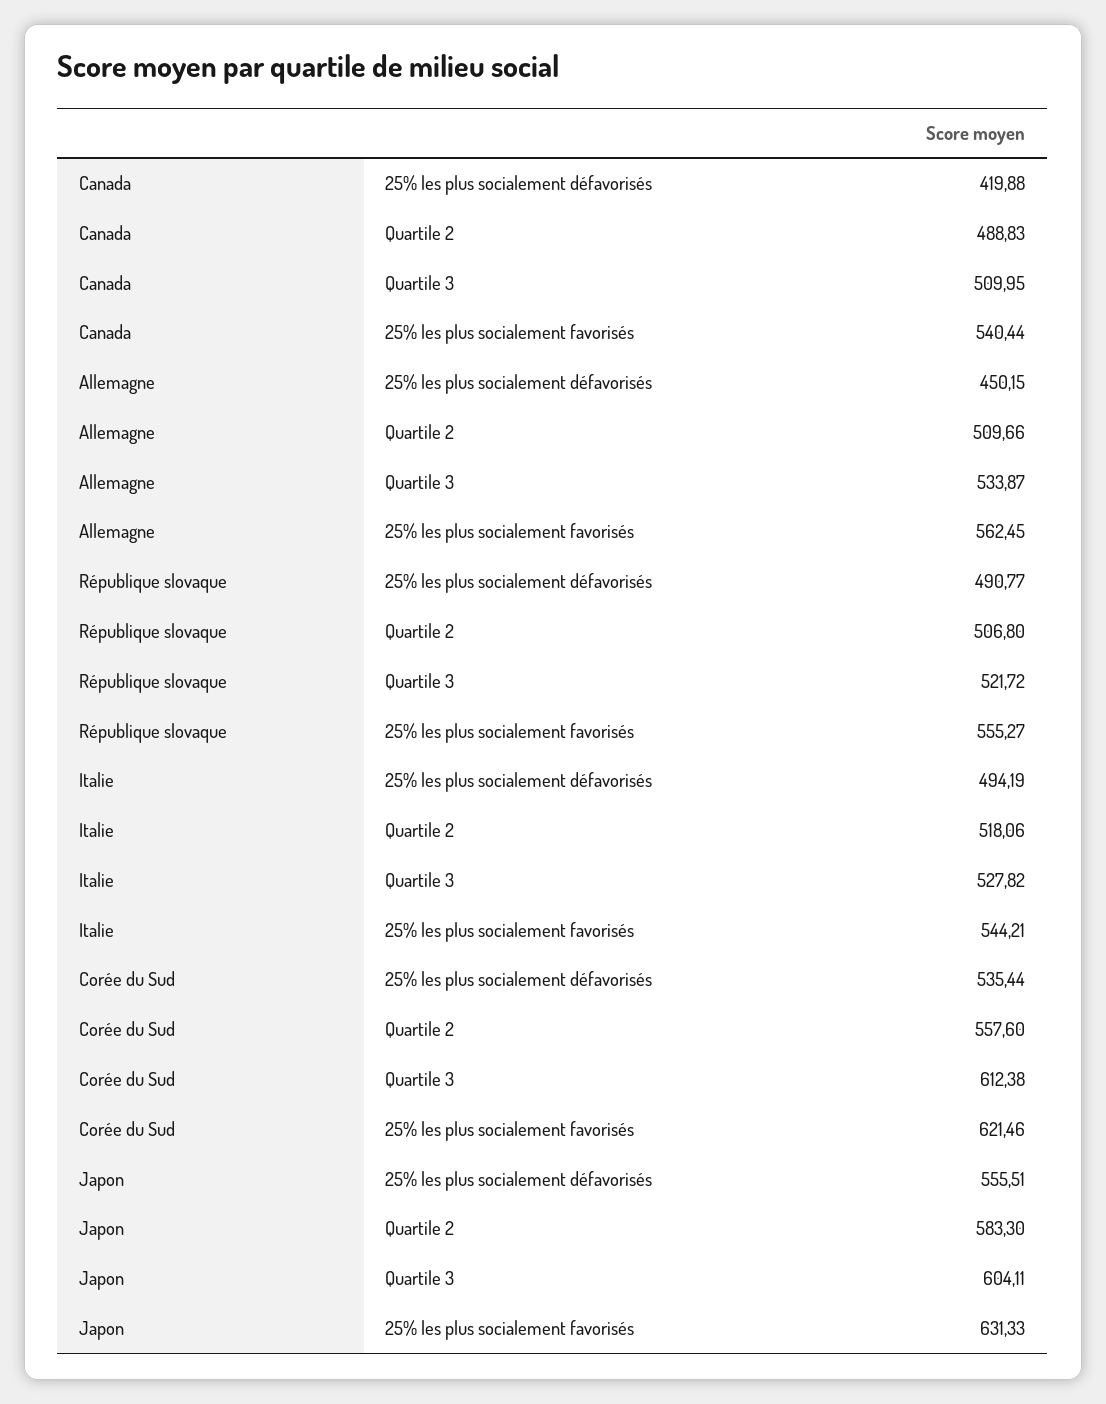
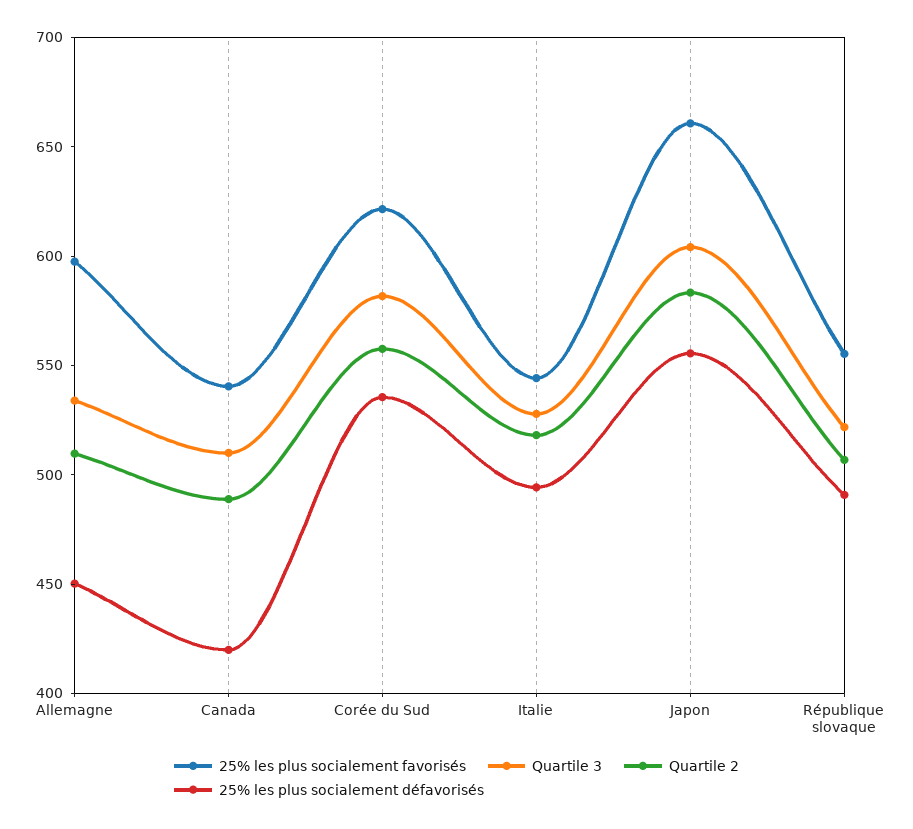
25% les plus socialement favorisés, Allemagne: 562.45 -> 600
Quartile 3, Corée du Sud: 612.38 -> 580
25% les plus socialement favorisés, Japon: 631.33 -> 660

